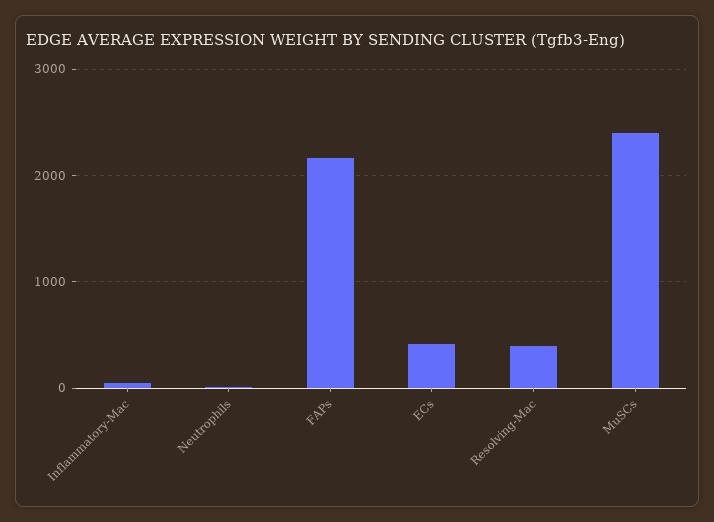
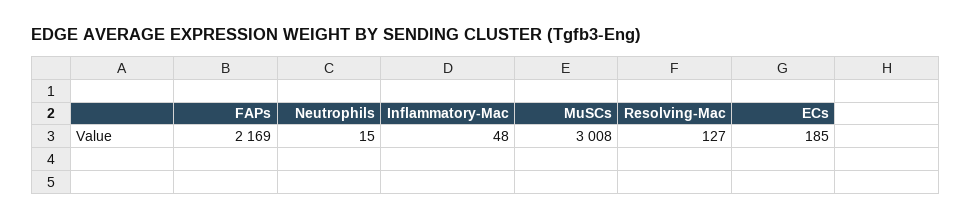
ECs: 400 -> 185
Resolving-Mac: 400 -> 127
MuSCs: 2400 -> 3008

